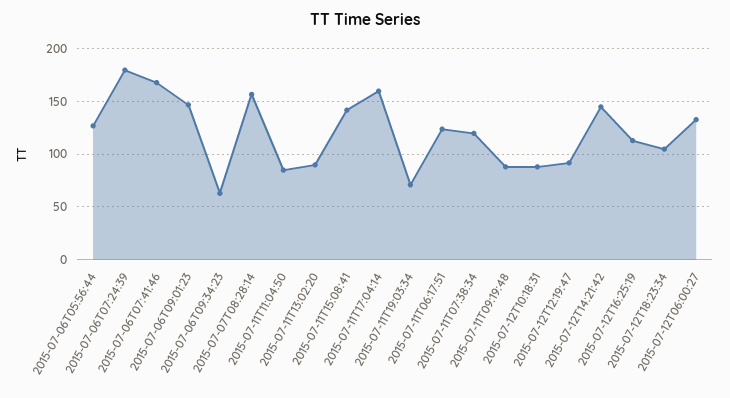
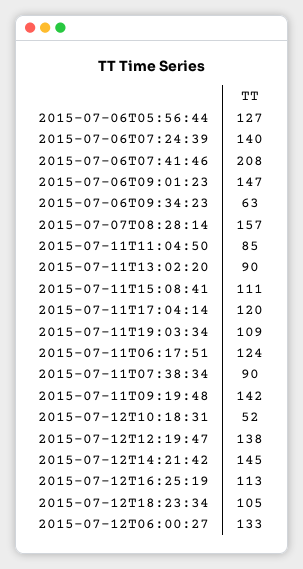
2015-07-06T07:24:39: 180 -> 140
2015-07-06T07:41:46: 170 -> 208
2015-07-11T15:08:41: 140 -> 111
2015-07-11T17:04:14: 160 -> 120
2015-07-11T19:03:34: 70 -> 109
2015-07-11T07:38:34: 120 -> 90
2015-07-11T09:19:48: 90 -> 142
2015-07-12T10:18:31: 90 -> 52
2015-07-12T12:19:47: 90 -> 138

